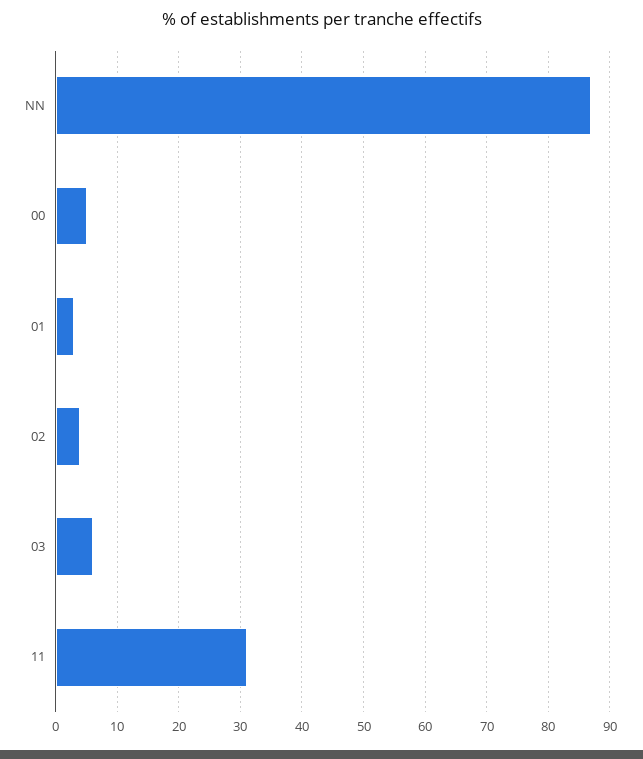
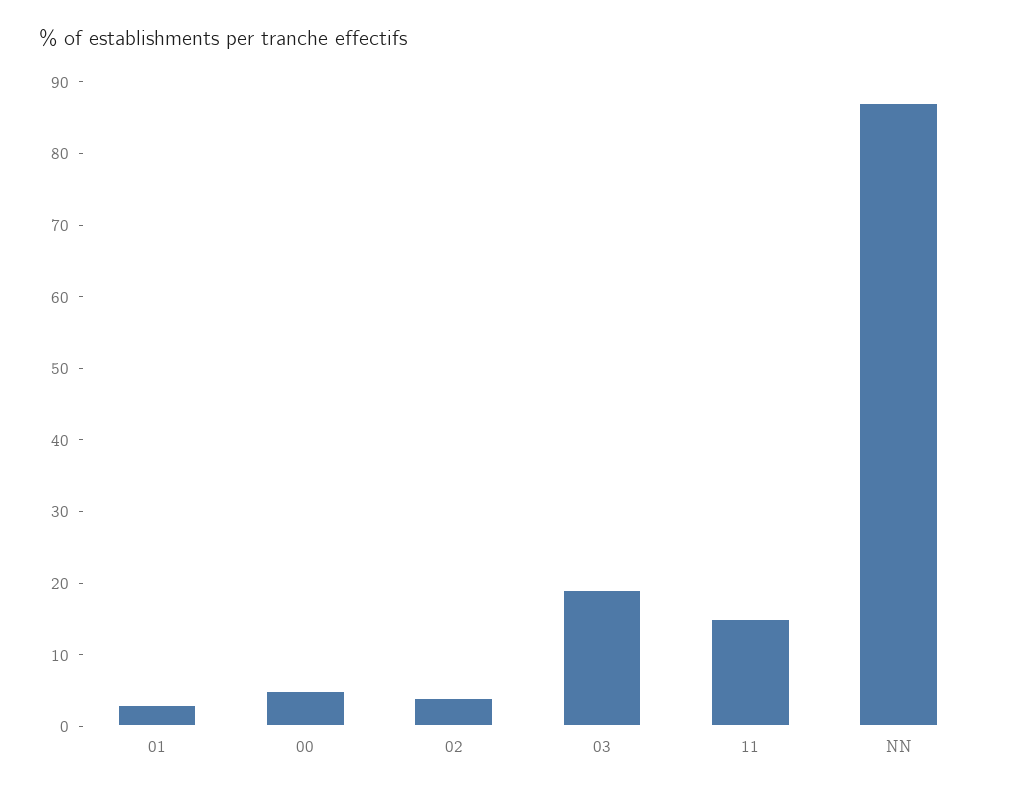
03: 6 -> 20
11: 31 -> 15

